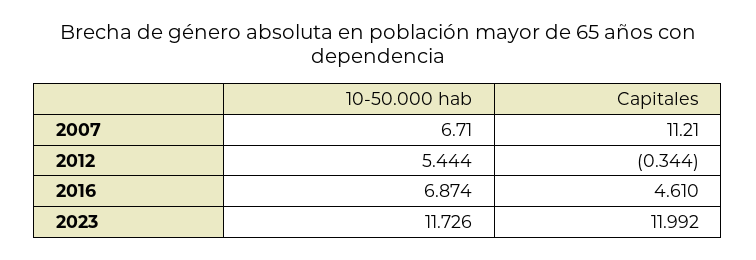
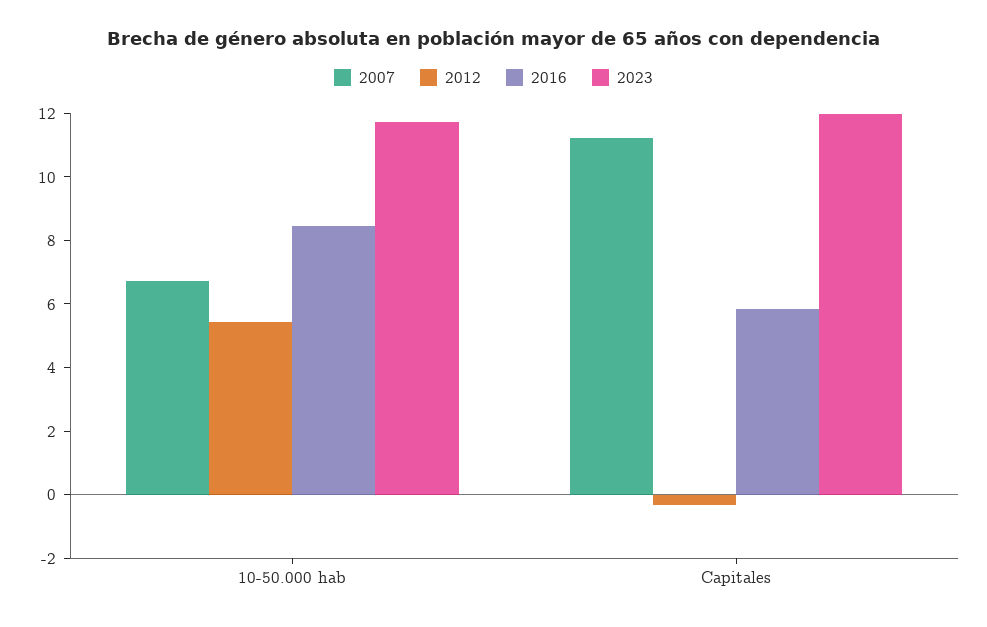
2016, 10-50.000 hab: 6.874 -> 8.5
2016, Capitales: 4.61 -> 6

